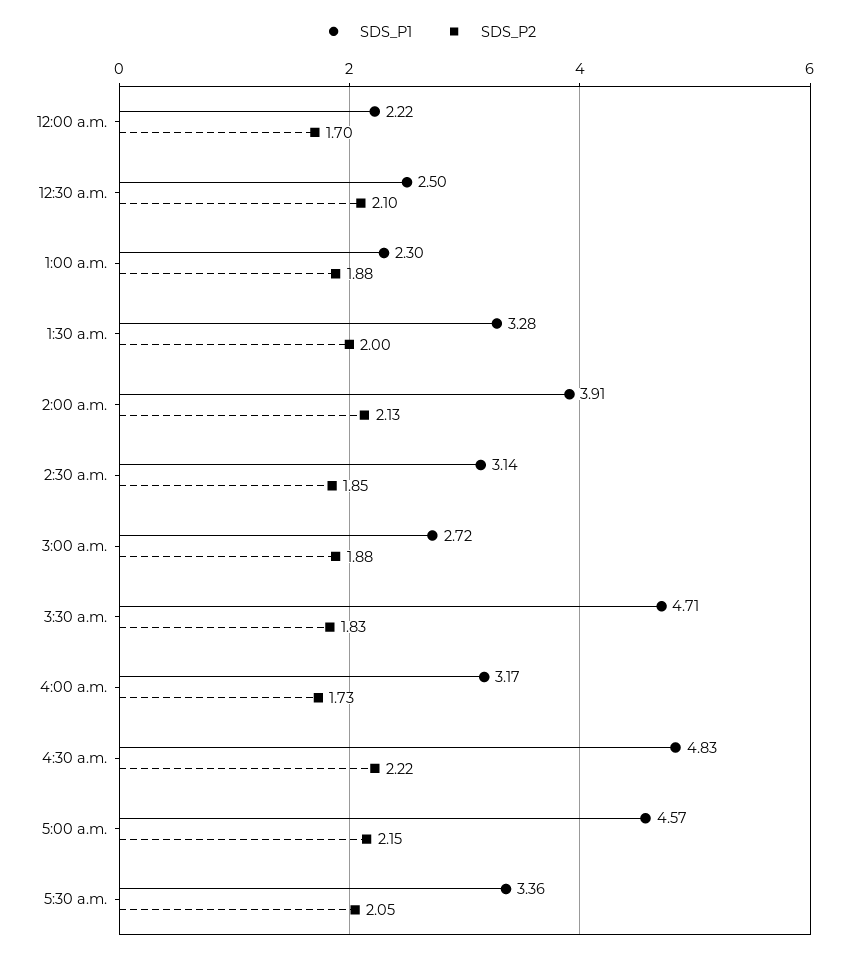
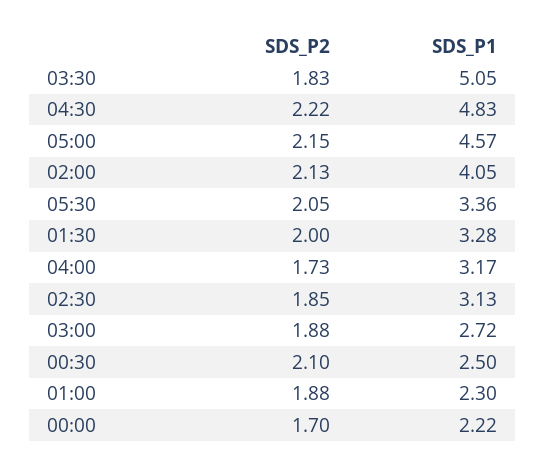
SDS_P1, 2:00 a.m.: 3.91 -> 4.05
SDS_P1, 2:30 a.m.: 3.14 -> 3.13
SDS_P1, 3:30 a.m.: 4.71 -> 5.05

